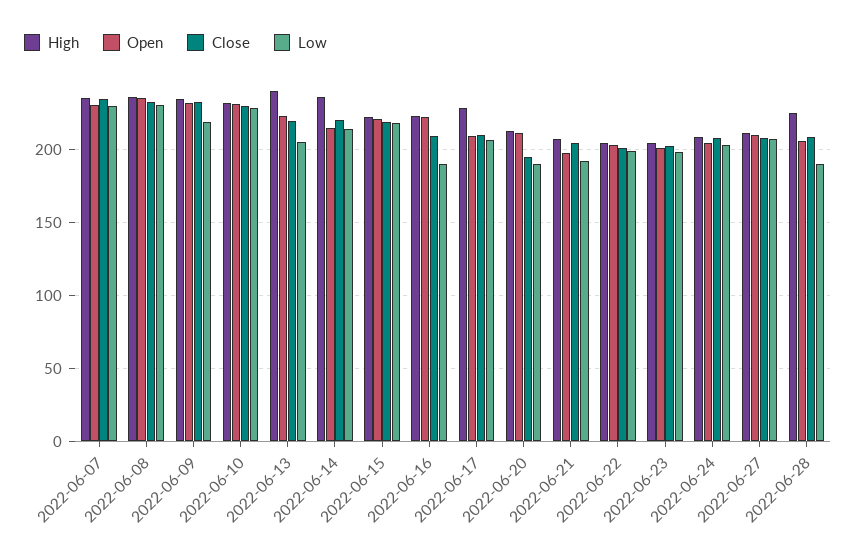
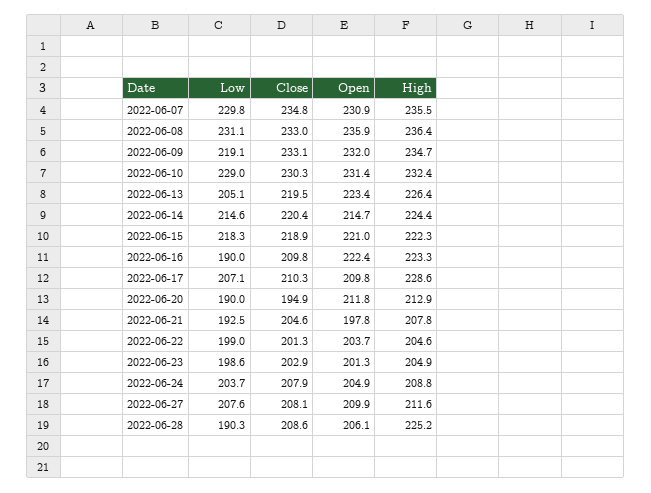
High, 2022-06-13: 240 -> 226.4
High, 2022-06-14: 235 -> 224.4

